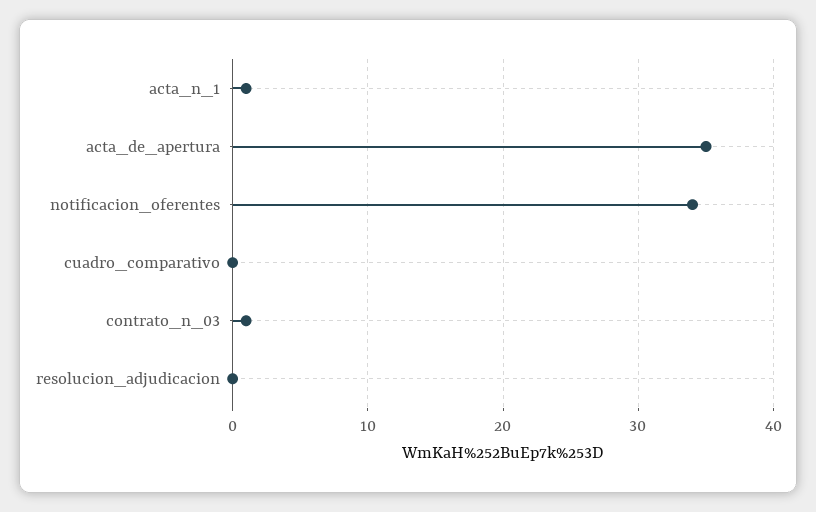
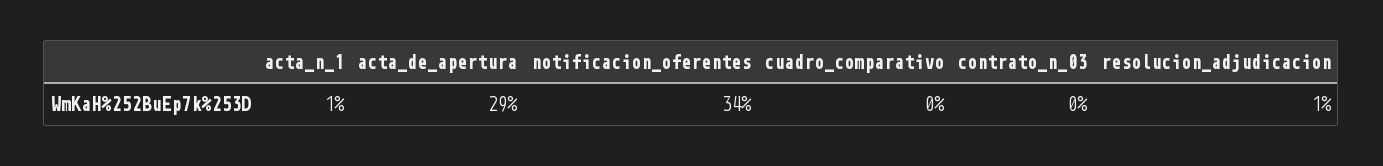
acta_de_apertura: 35 -> 29
contrato_n_03: 1 -> 0
resolucion_adjudicacion: 0 -> 1

